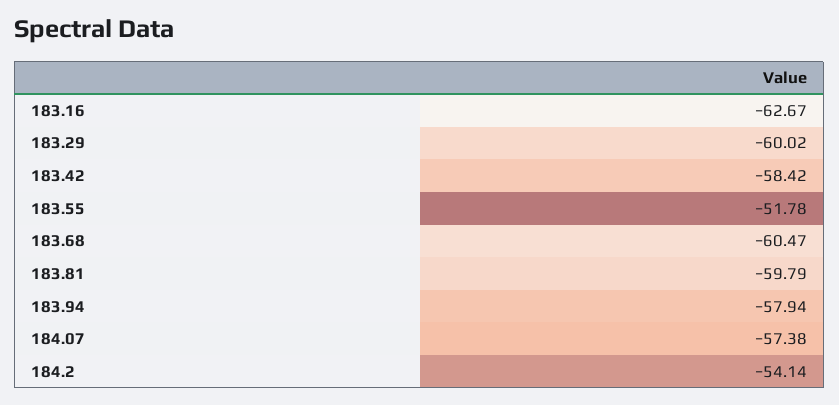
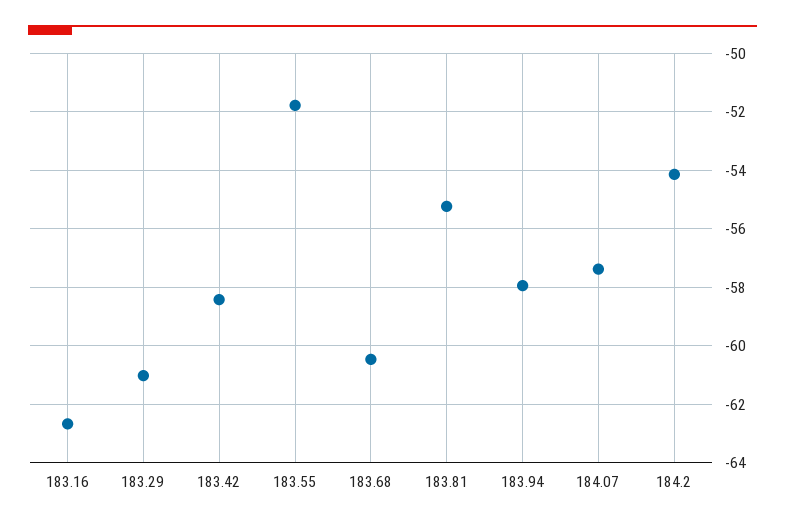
183.29: -60.02 -> -61
183.81: -59.79 -> -55.25

